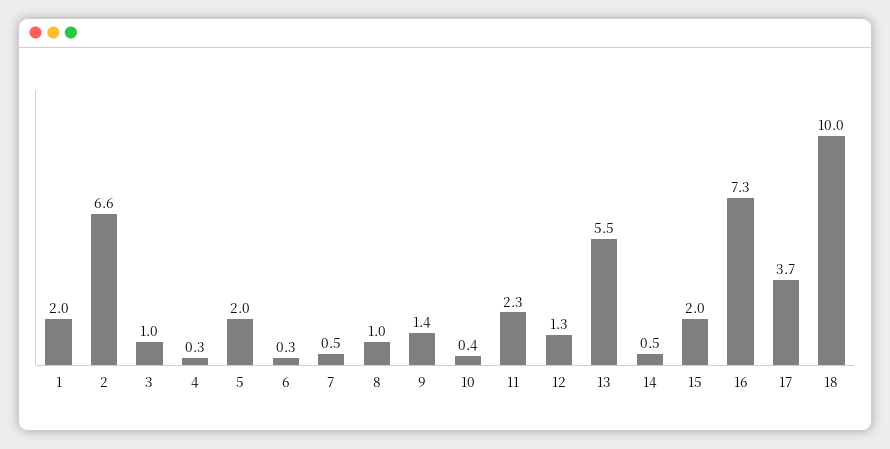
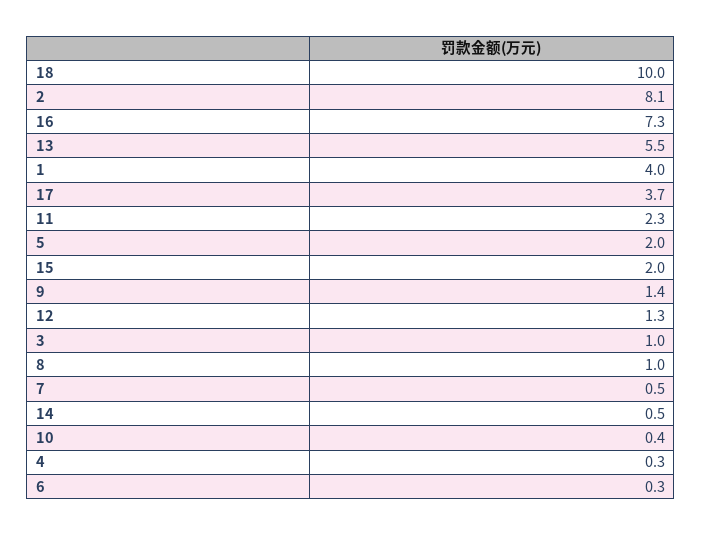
1: 2 -> 4
2: 6.6 -> 8.1

